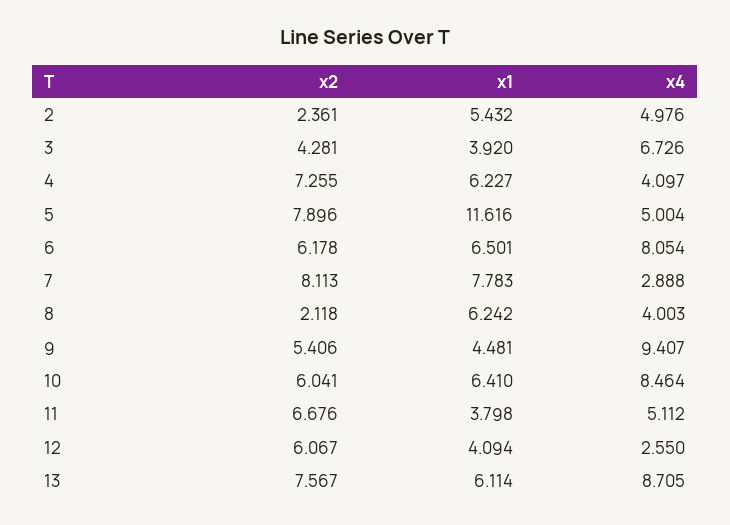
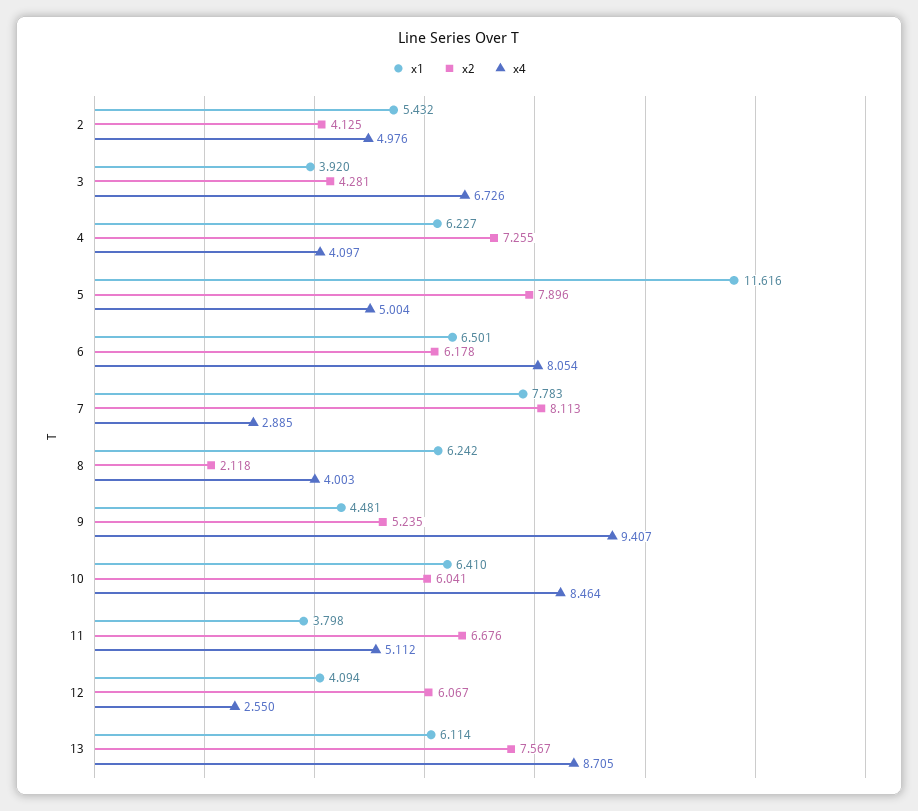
x2, 2: 2.361 -> 4.125
x4, 7: 2.888 -> 2.885
x2, 9: 5.406 -> 5.235

